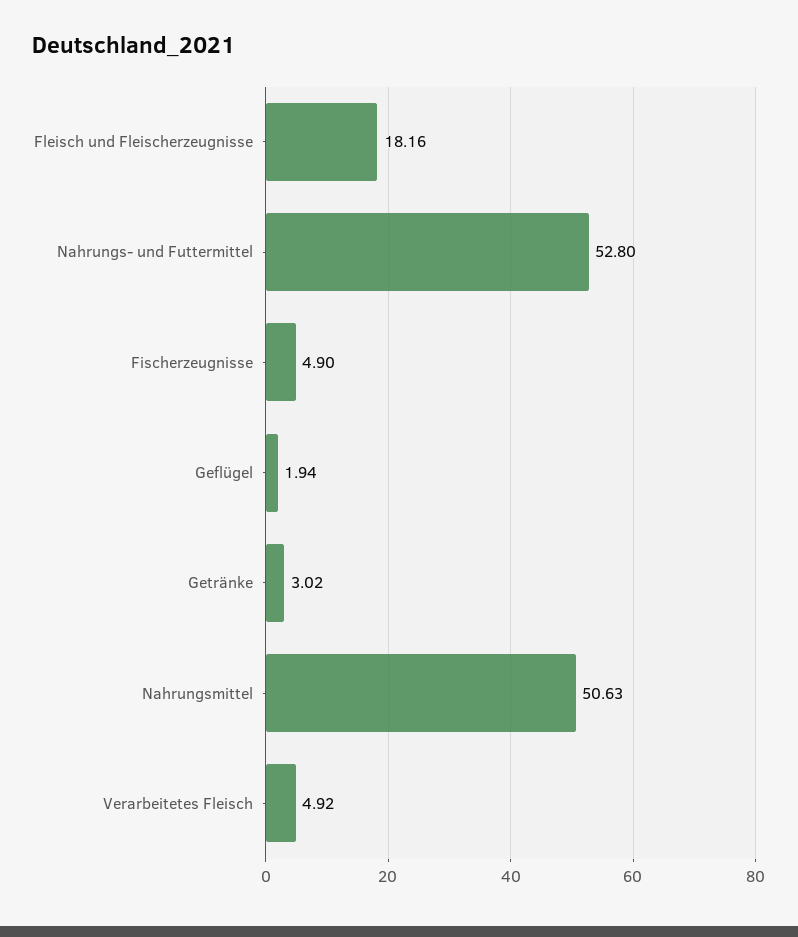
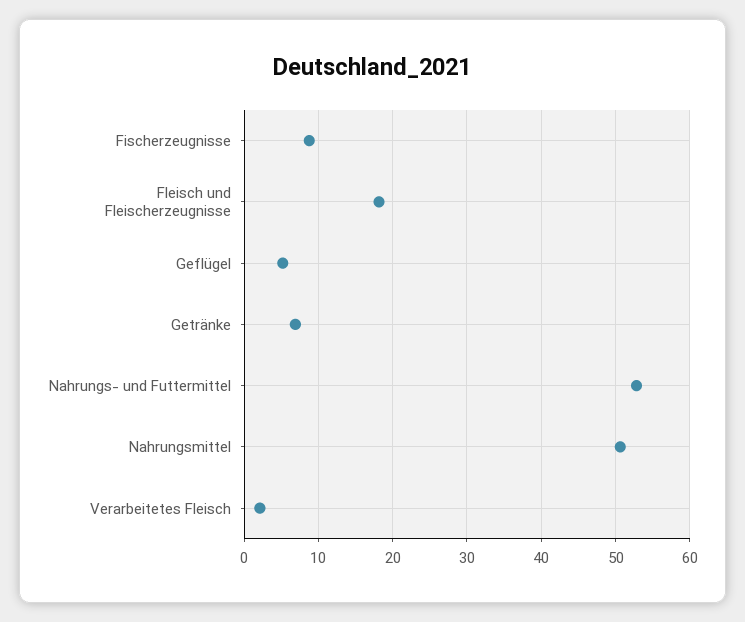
Fischerzeugnisse: 4.9 -> 9
Geflügel: 1.94 -> 5
Getränke: 3.02 -> 7
Verarbeitetes Fleisch: 4.92 -> 2

